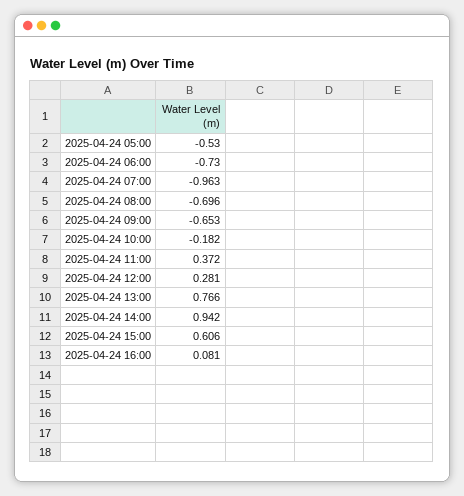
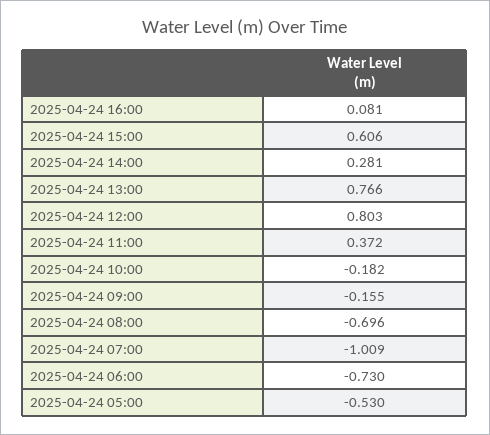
2025-04-24 07:00: -0.963 -> -1.009
2025-04-24 09:00: -0.653 -> -0.155
2025-04-24 12:00: 0.281 -> 0.803
2025-04-24 14:00: 0.942 -> 0.281

